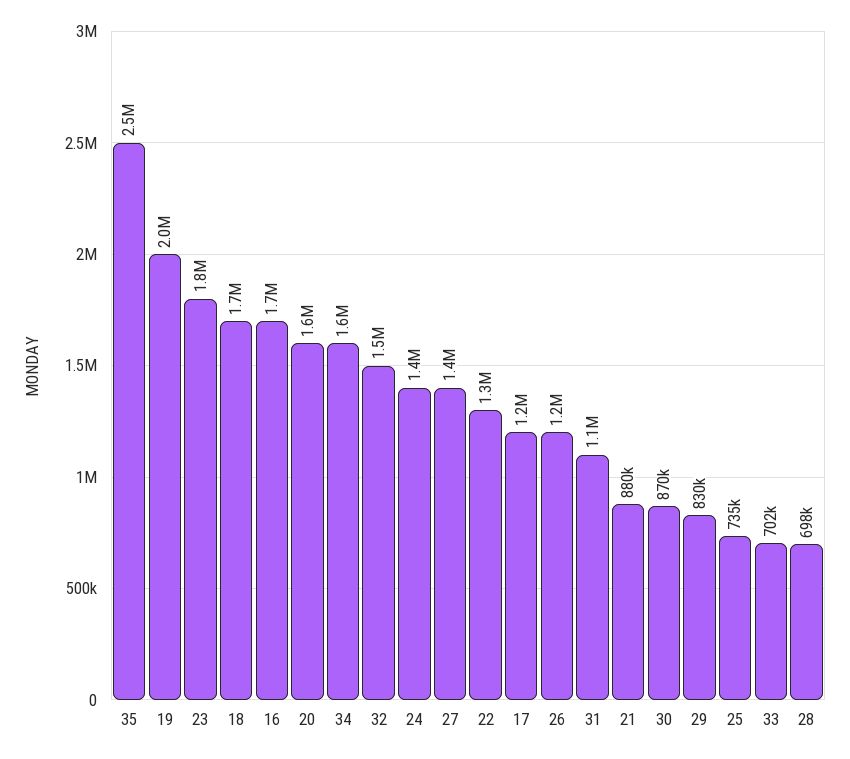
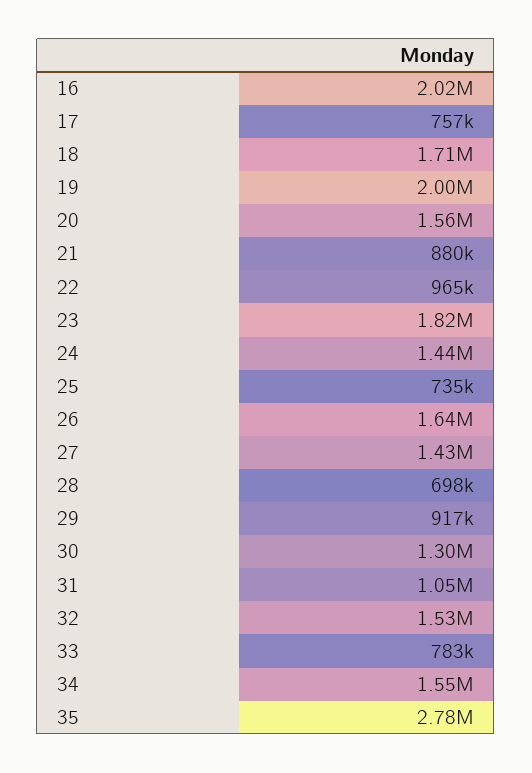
35: 2500000 -> 2780000
16: 1700000 -> 2020000
22: 1300000 -> 965000
17: 1200000 -> 757000
26: 1200000 -> 1640000
30: 870000 -> 1300000
29: 830000 -> 917000
33: 702000 -> 783000

